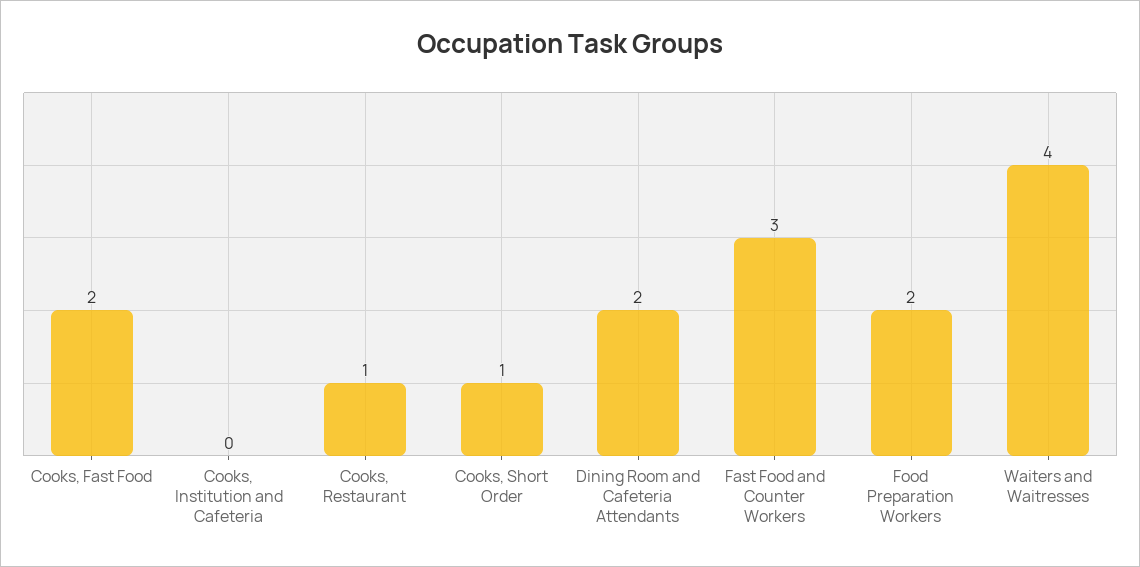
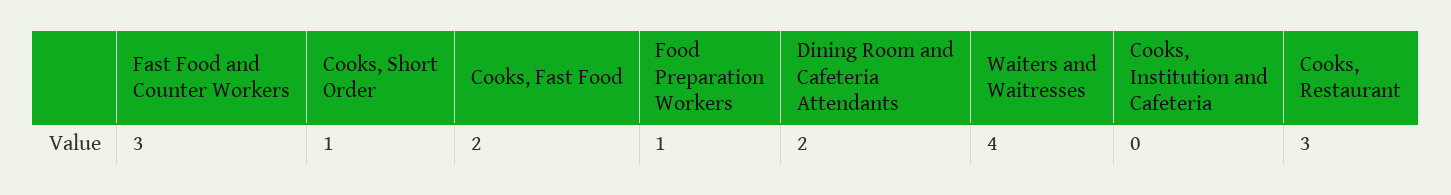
Cooks, Restaurant: 1 -> 3
Food Preparation Workers: 2 -> 1

